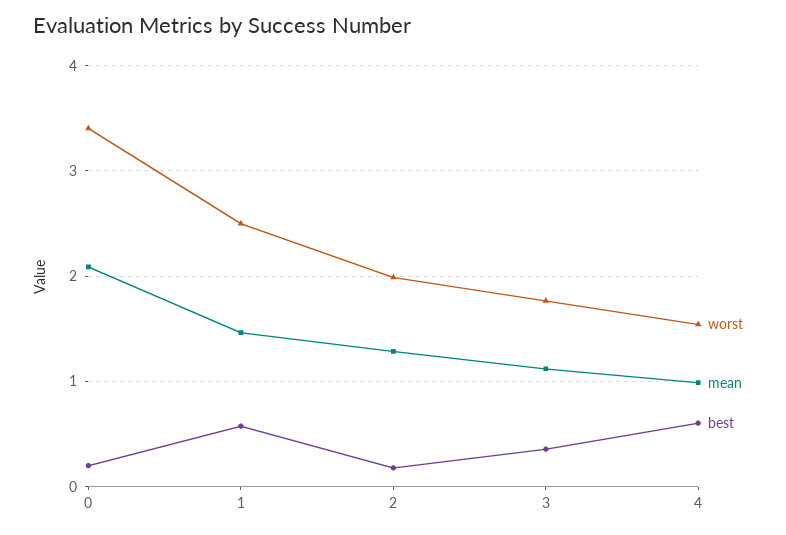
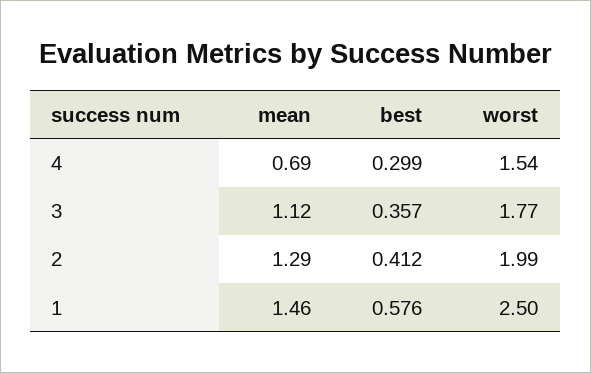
worst, 0: 3.4 -> none
mean, 0: 2.1 -> none
best, 0: 0.2 -> none
best, 2: 0.2 -> 0.412
mean, 4: 1 -> 0.69
best, 4: 0.6 -> 0.299

